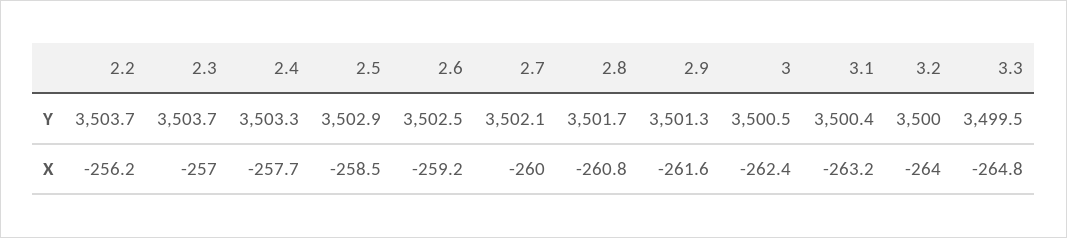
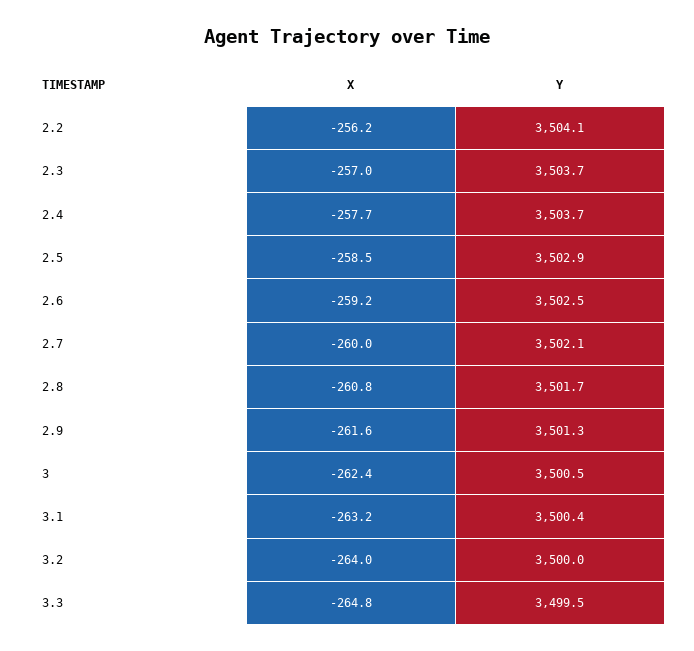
2.2, Y: 3503.7 -> 3504.1
2.4, Y: 3503.3 -> 3503.7

